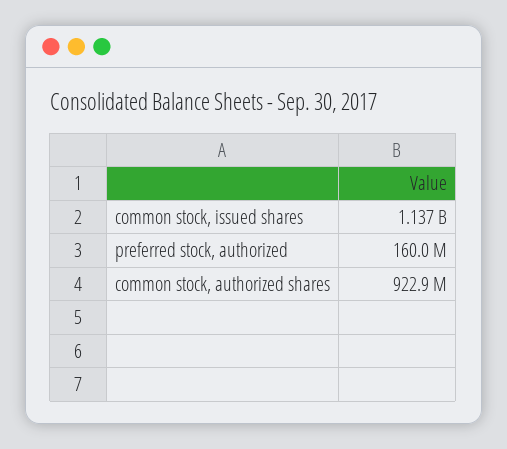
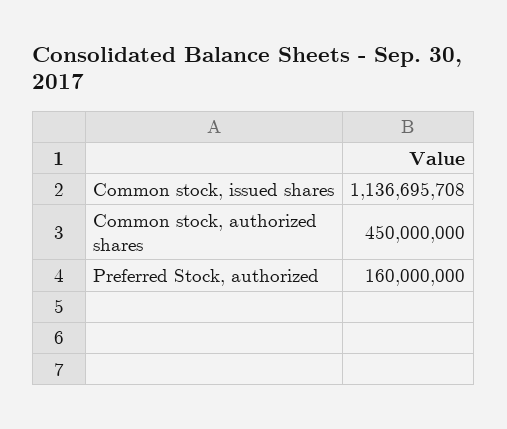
common stock, authorized shares: 922900000 -> 450000000

